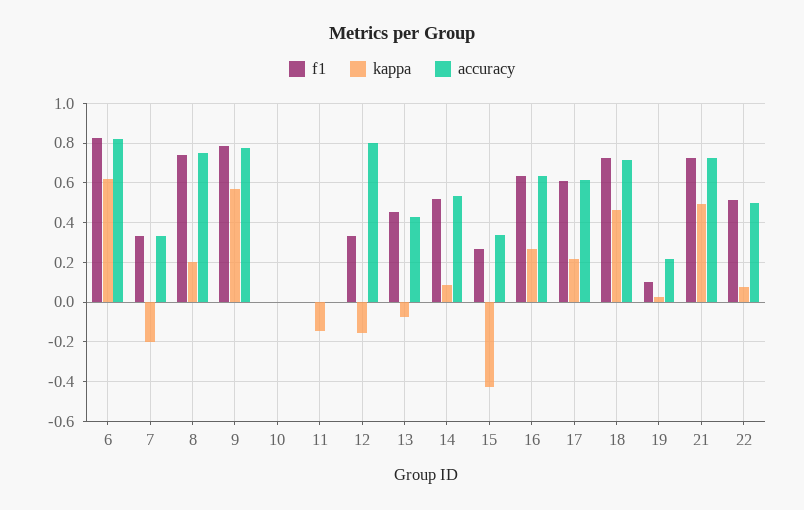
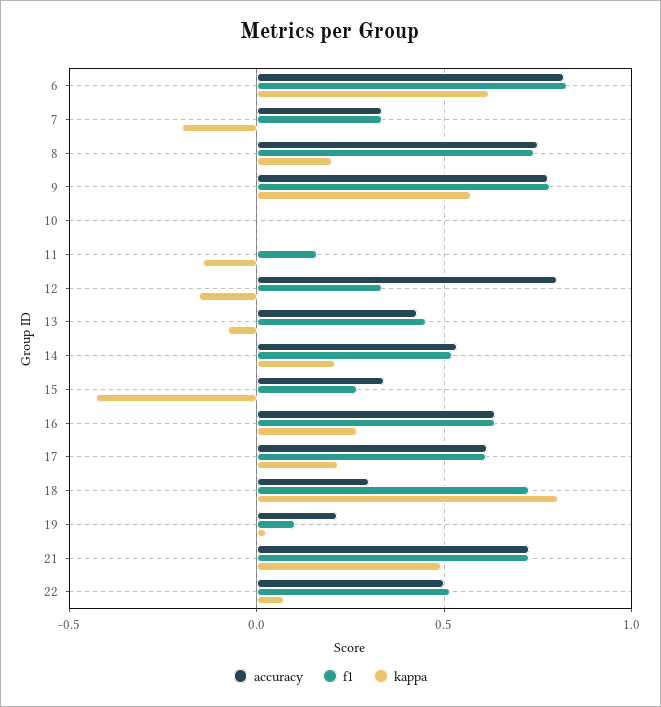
f1, 11: 0 -> 0.15
kappa, 14: 0.1 -> 0.2
kappa, 18: 0.45 -> 0.8
accuracy, 18: 0.7 -> 0.3

